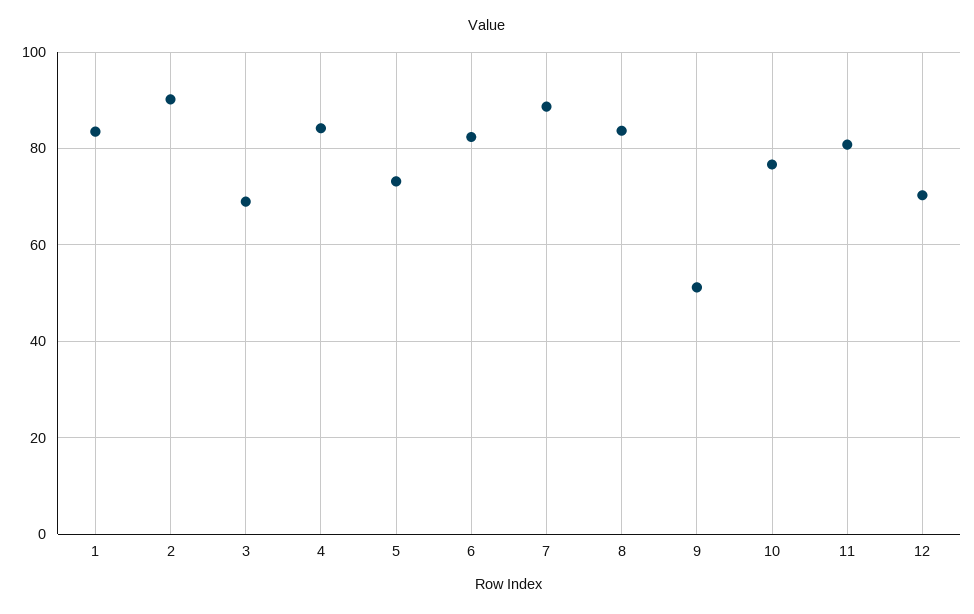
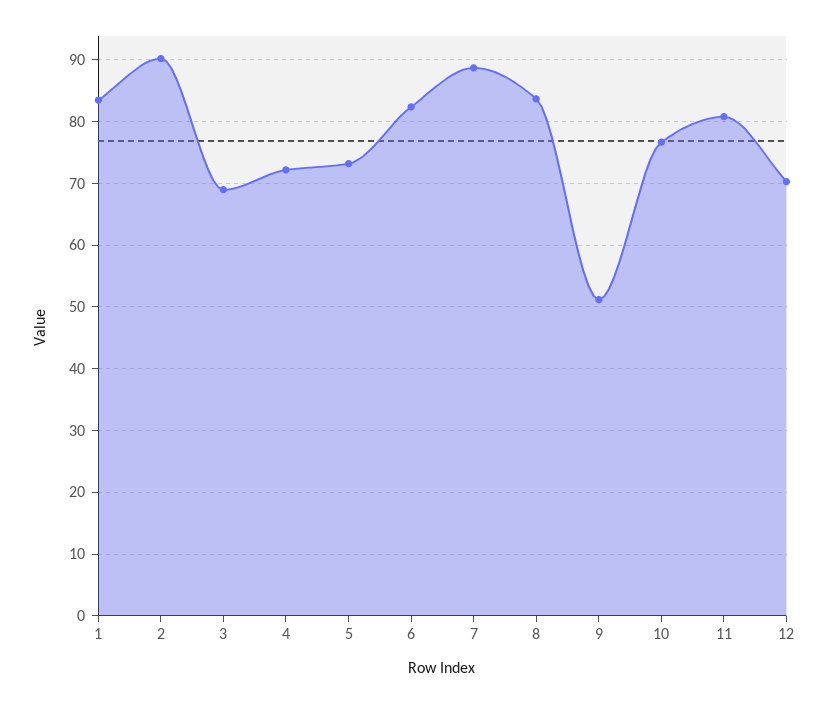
4: 84 -> 72

